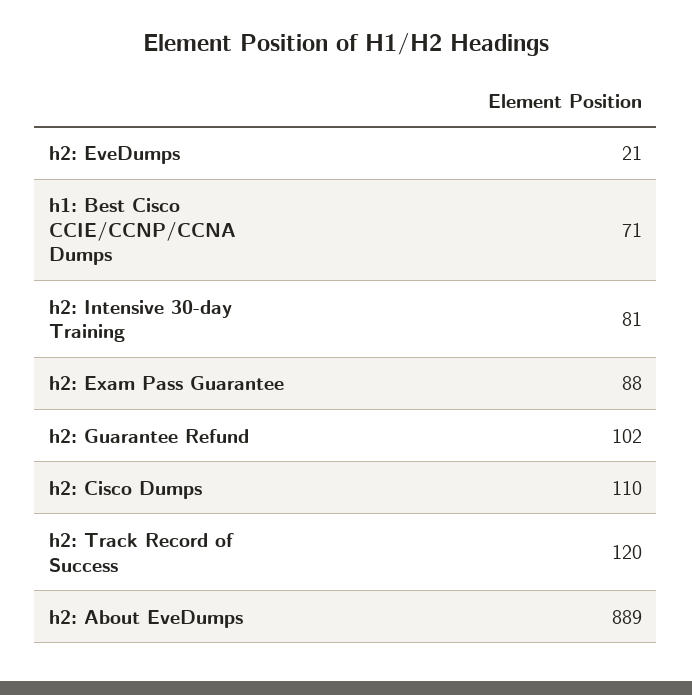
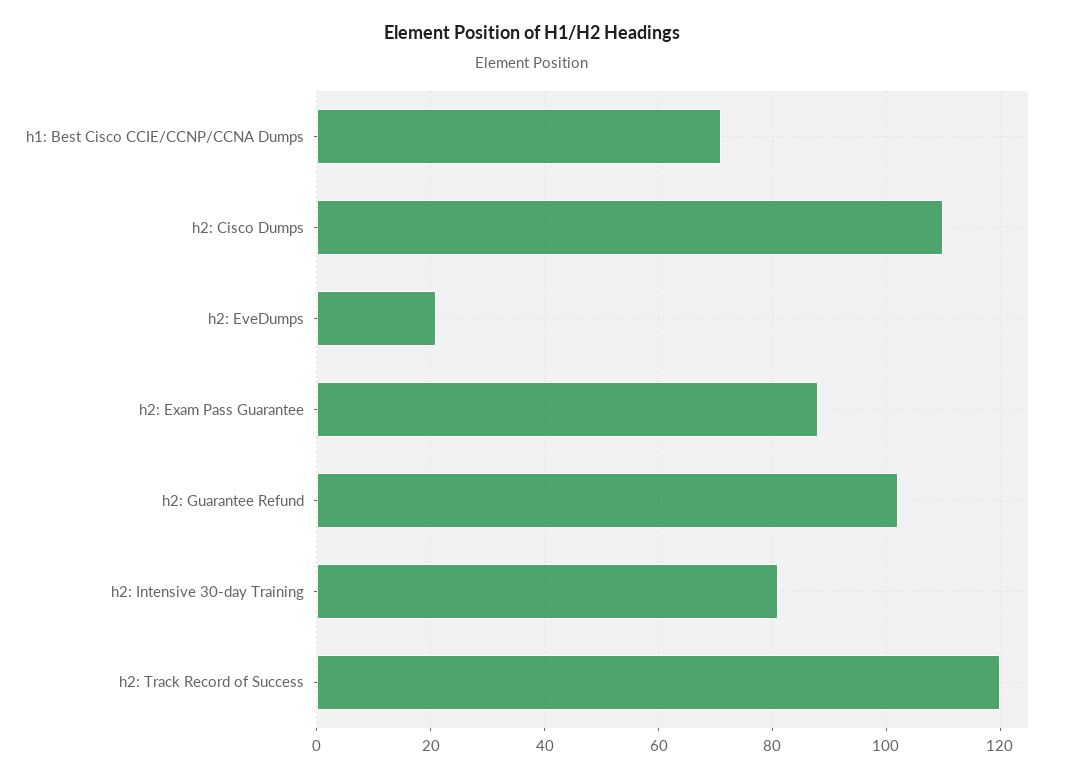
h2: About EveDumps: 889 -> none

